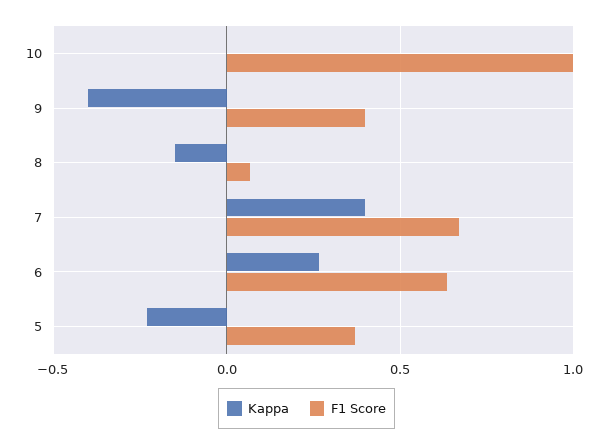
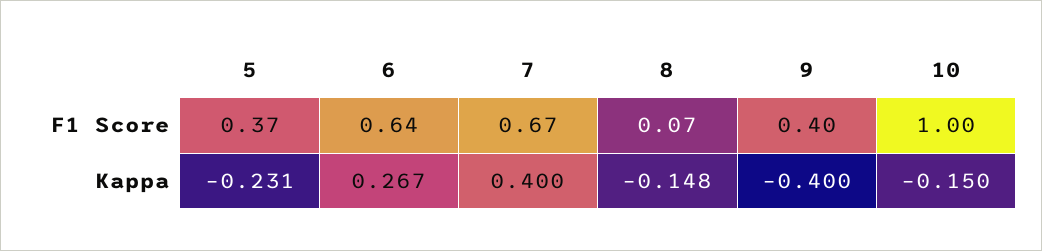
Kappa, 10: 0 -> -0.15

